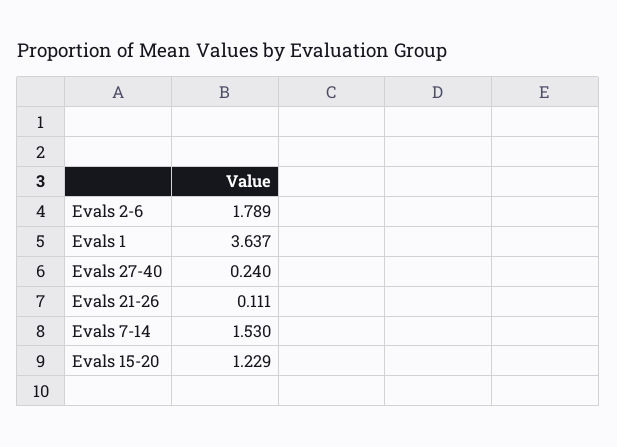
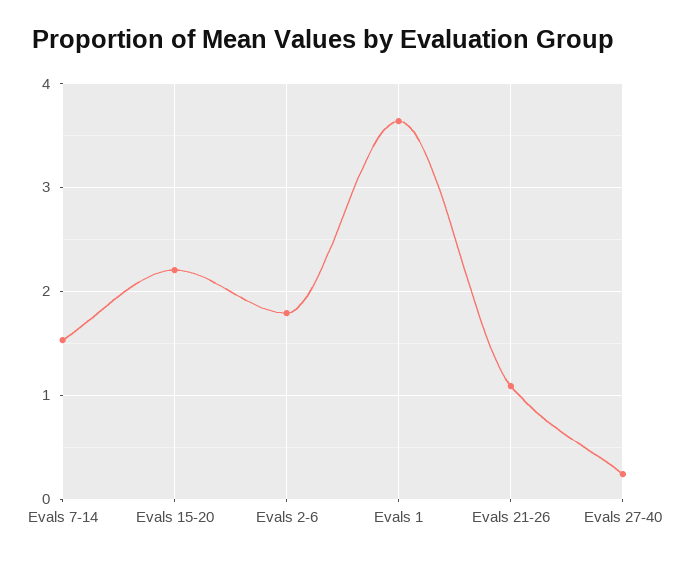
Evals 21-26: 0.111 -> 1.1
Evals 15-20: 1.229 -> 2.2

